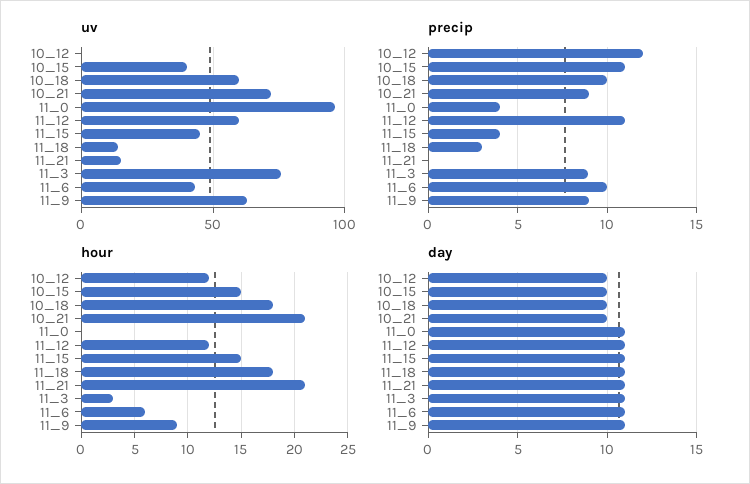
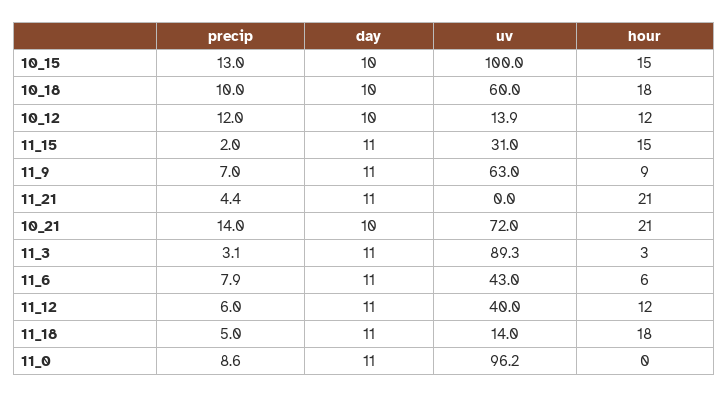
uv, 10_12: 0 -> 13.9
uv, 10_15: 40 -> 100
uv, 11_12: 60 -> 40
uv, 11_15: 45 -> 31
uv, 11_21: 15 -> 0
uv, 11_3: 75 -> 89.3
precip, 10_15: 11 -> 13
precip, 10_21: 9 -> 14
precip, 11_0: 4 -> 8.6
precip, 11_12: 11 -> 6
precip, 11_15: 4 -> 2
precip, 11_18: 3 -> 5
precip, 11_21: 0 -> 4.4
precip, 11_3: 9 -> 3.1
precip, 11_6: 10 -> 7.9
precip, 11_9: 9 -> 7

